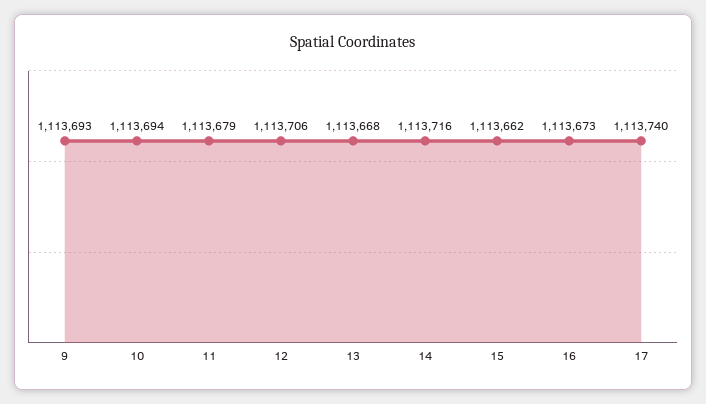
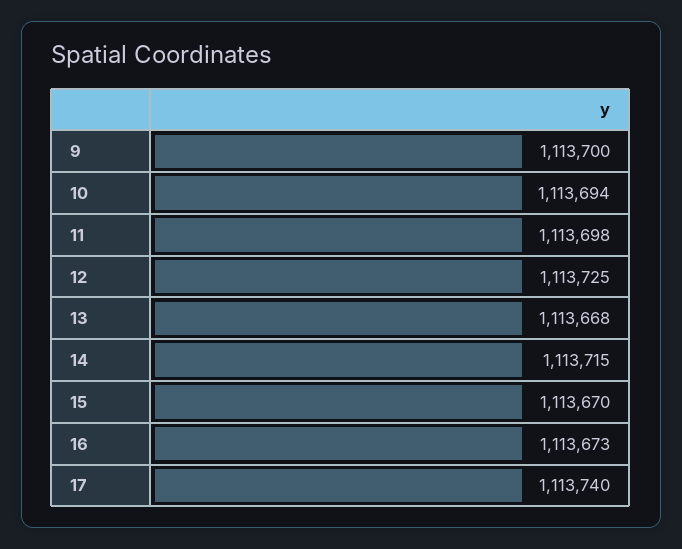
9: 1113693 -> 1113700
11: 1113679 -> 1113698
12: 1113706 -> 1113725
14: 1113716 -> 1113715
15: 1113662 -> 1113670

